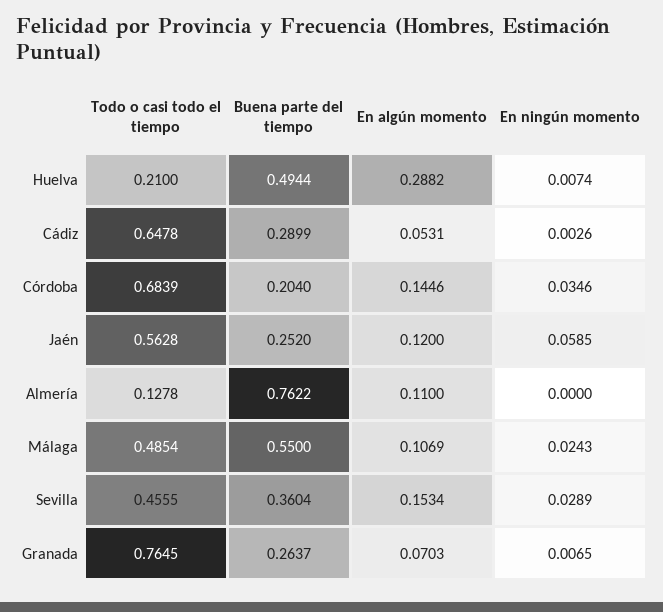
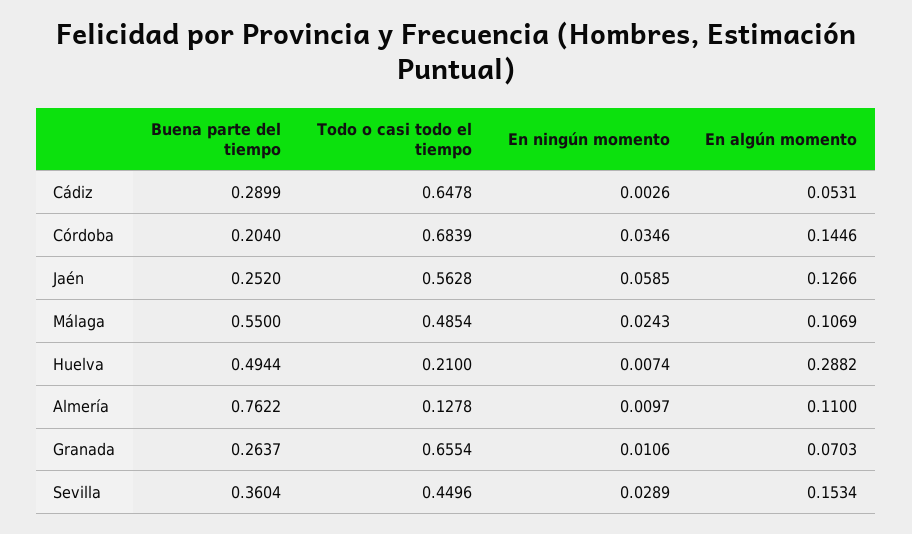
En algún momento, Jaén: 0.12 -> 0.1266
En ningún momento, Almería: 0 -> 0.0097
Todo o casi todo el tiempo, Sevilla: 0.4555 -> 0.4496
Todo o casi todo el tiempo, Granada: 0.7645 -> 0.6554
En ningún momento, Granada: 0.0065 -> 0.0106

